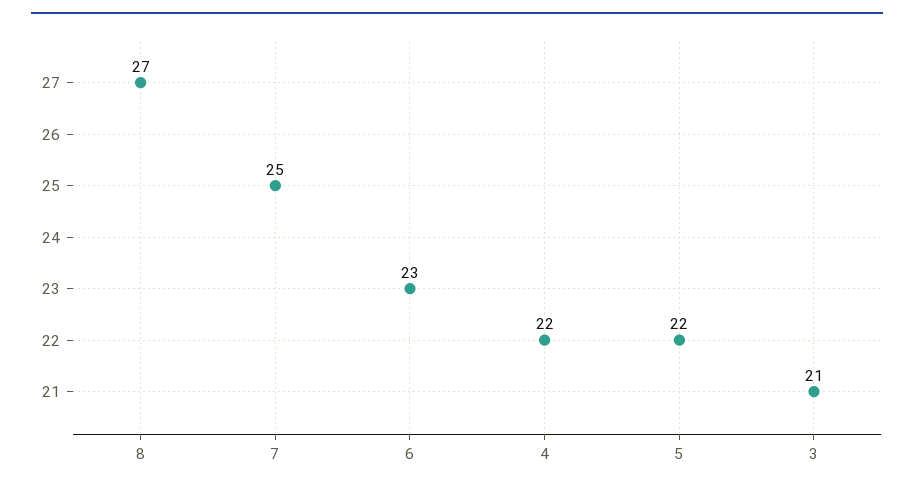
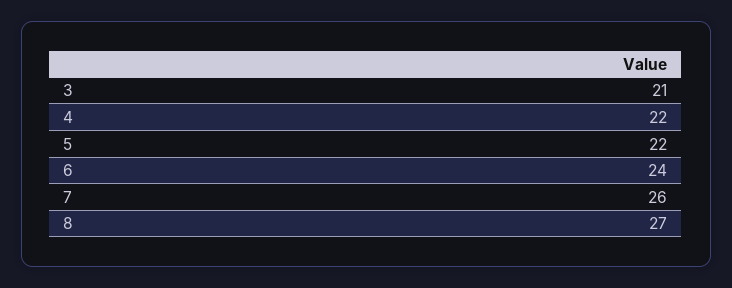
7: 25 -> 26
6: 23 -> 24

